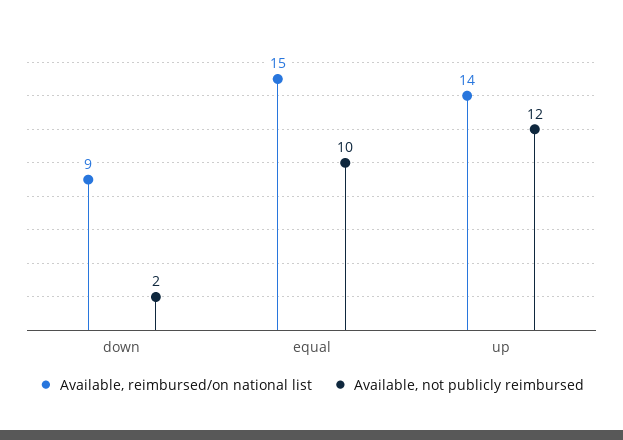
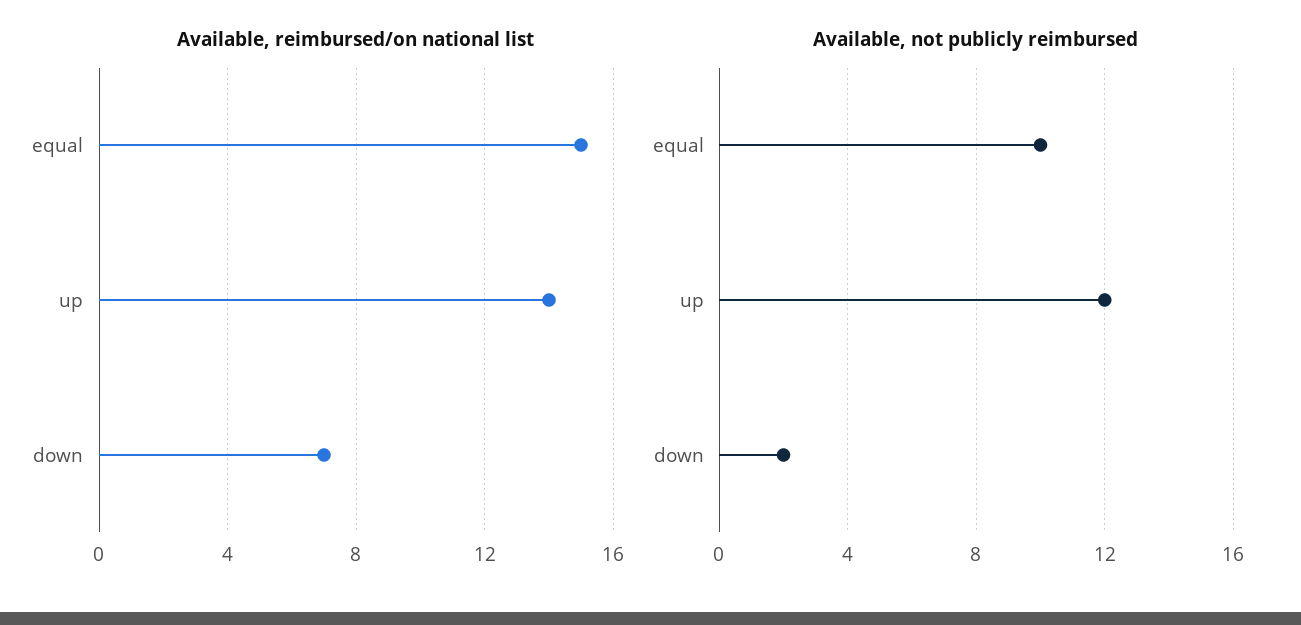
Available, reimbursed/on national list, down: 9 -> 7

